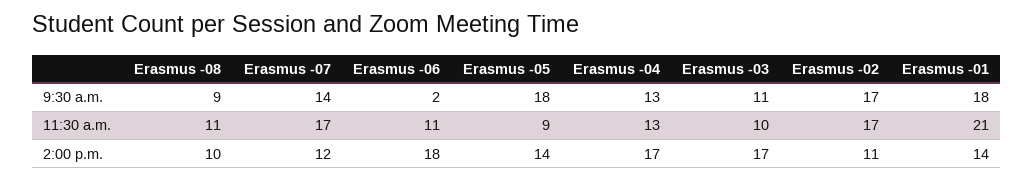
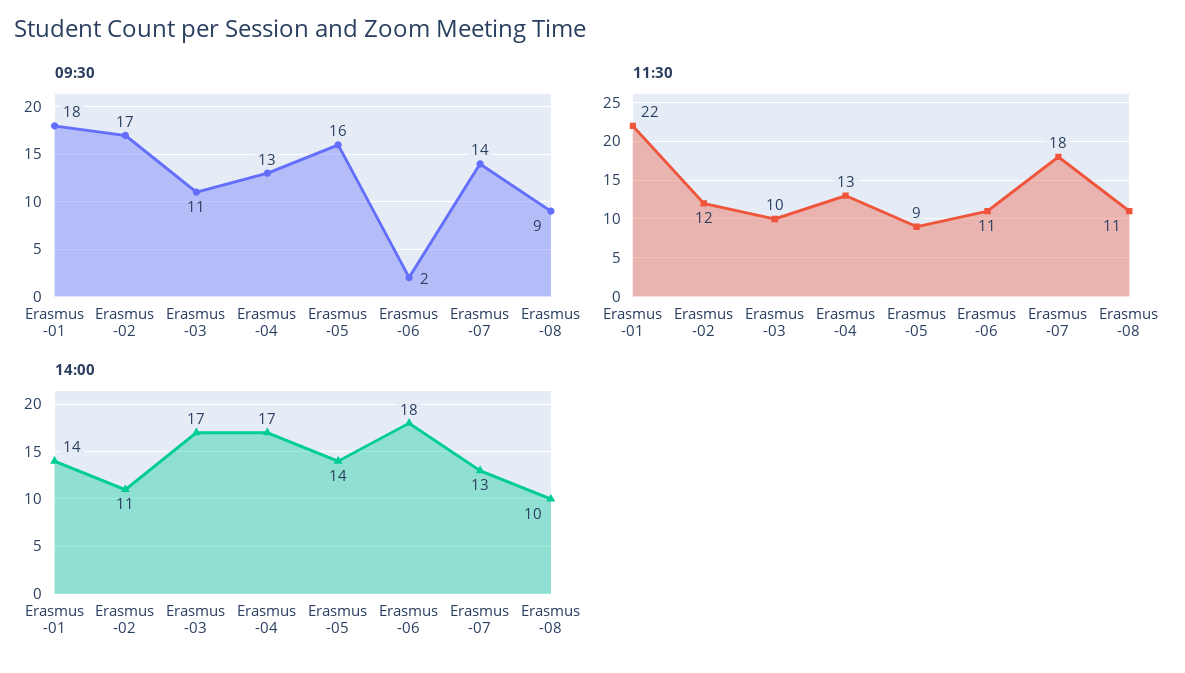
9:30 a.m., Erasmus -05: 18 -> 16
11:30 a.m., Erasmus -07: 17 -> 18
11:30 a.m., Erasmus -02: 17 -> 12
11:30 a.m., Erasmus -01: 21 -> 22
2:00 p.m., Erasmus -07: 12 -> 13

